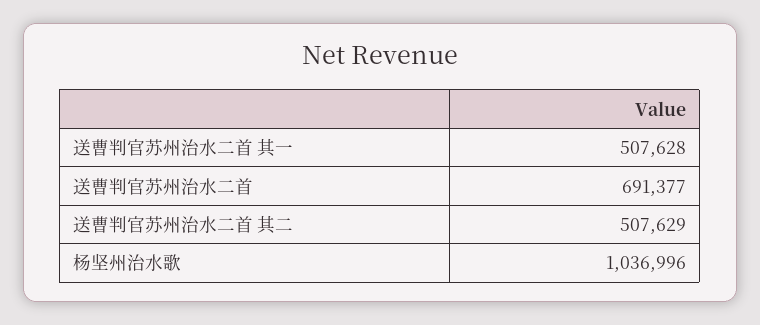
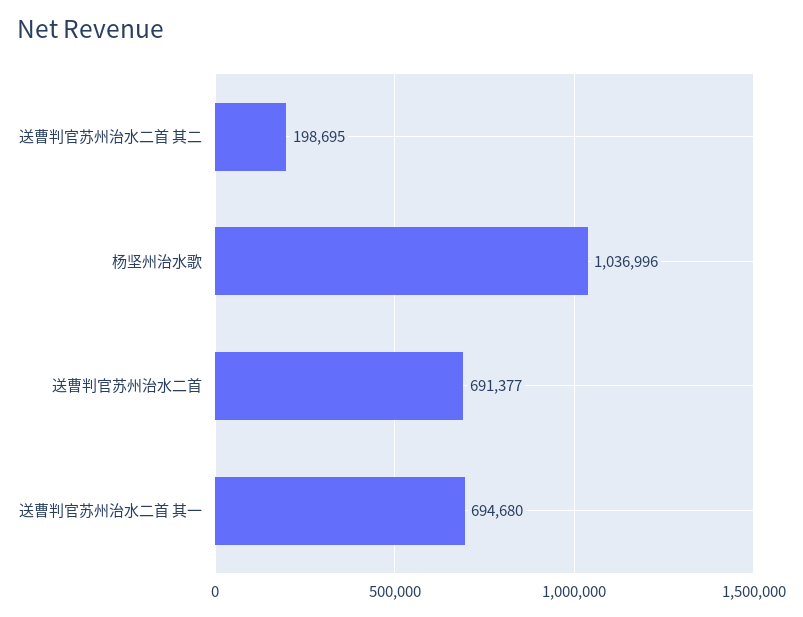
送曹判官苏州治水二首 其一: 507628 -> 694680
送曹判官苏州治水二首 其二: 507629 -> 198695

